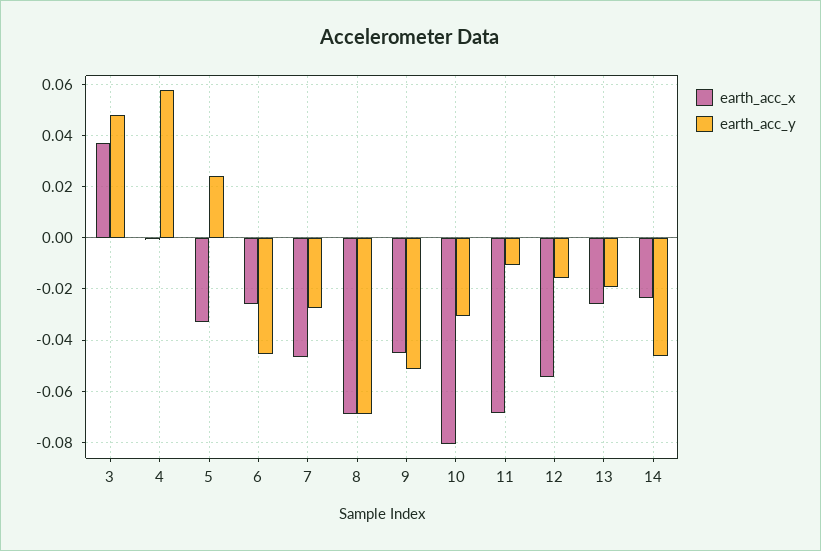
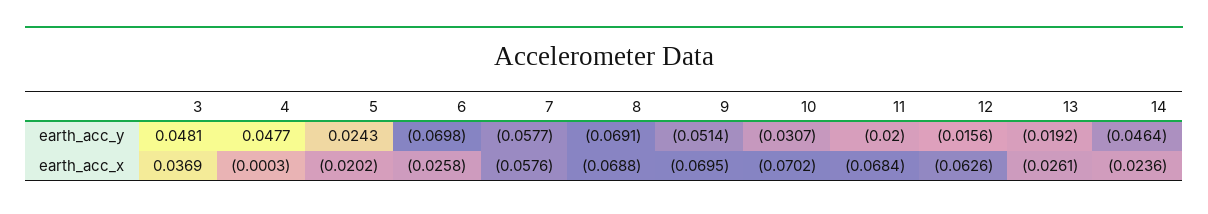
earth_acc_y, 4: 0.0575 -> 0.0477
earth_acc_x, 5: -0.0325 -> -0.0202
earth_acc_y, 6: -0.045 -> -0.0698
earth_acc_x, 7: -0.0475 -> -0.0576
earth_acc_y, 7: -0.0275 -> -0.0577
earth_acc_x, 9: -0.045 -> -0.0695
earth_acc_x, 10: -0.08 -> -0.0702
earth_acc_y, 11: -0.01 -> -0.02
earth_acc_x, 12: -0.055 -> -0.0626

